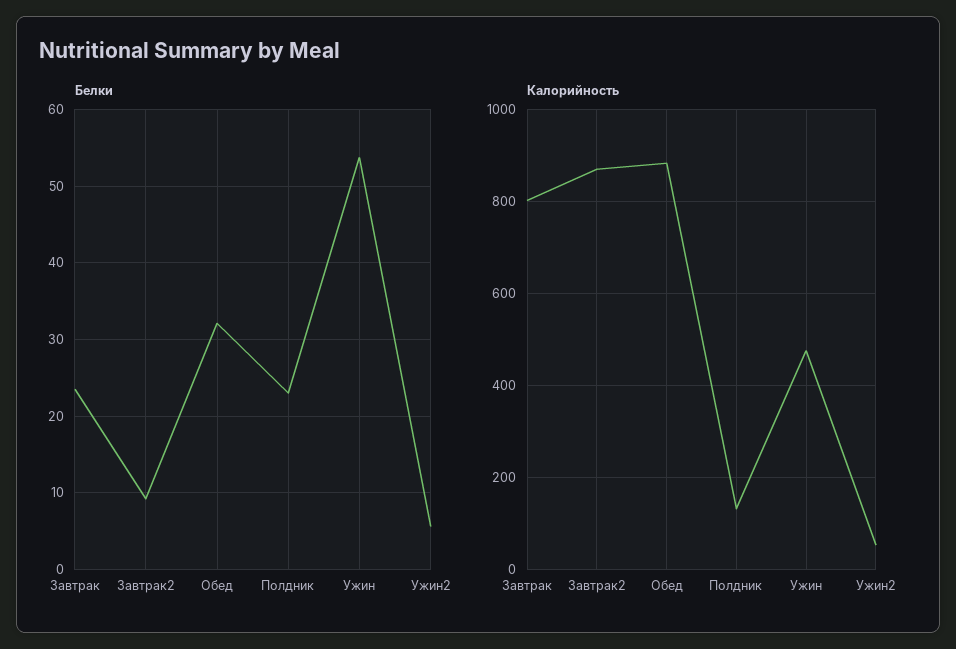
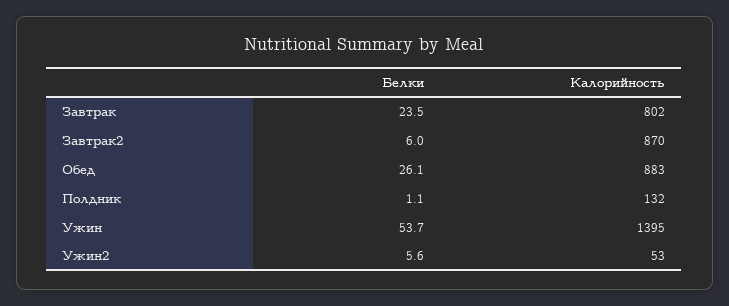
Белки, Завтрак2: 9 -> 6
Белки, Обед: 32 -> 26.1
Белки, Полдник: 23 -> 1.1
Калорийность, Ужин: 480 -> 1395

